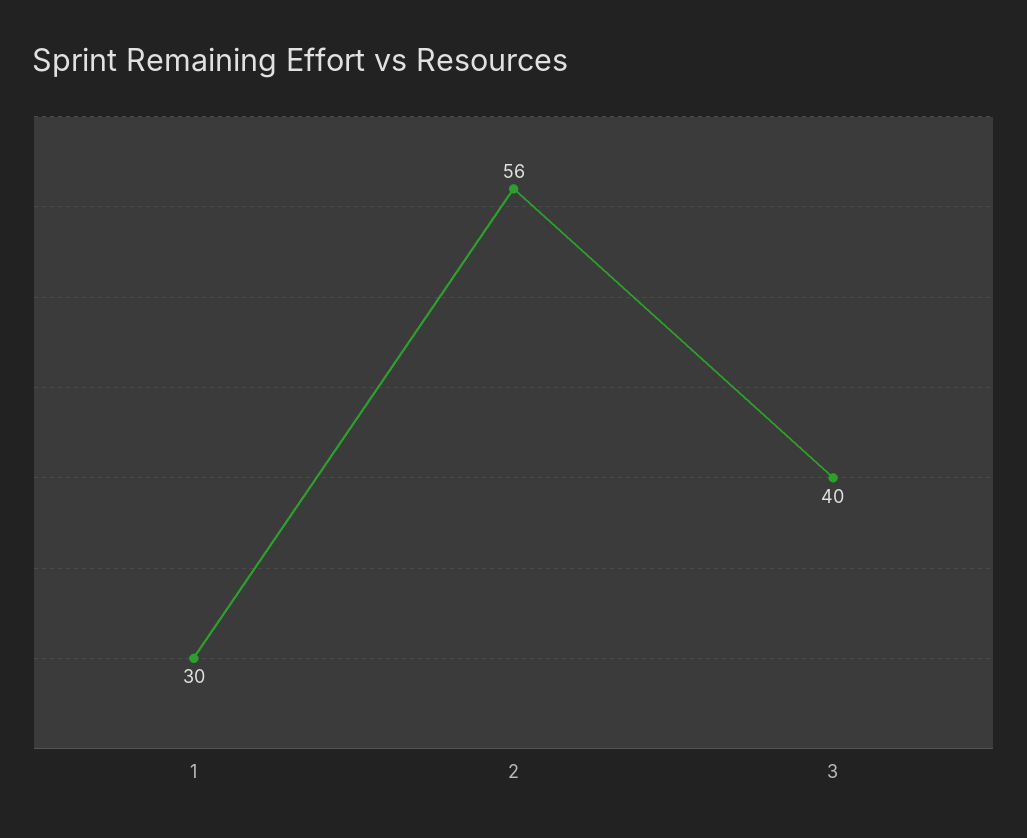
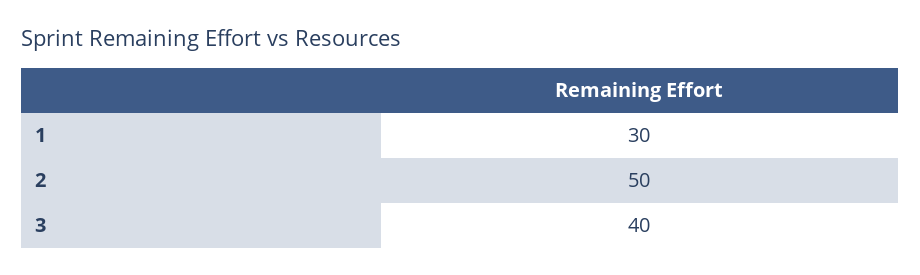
2: 56 -> 50

